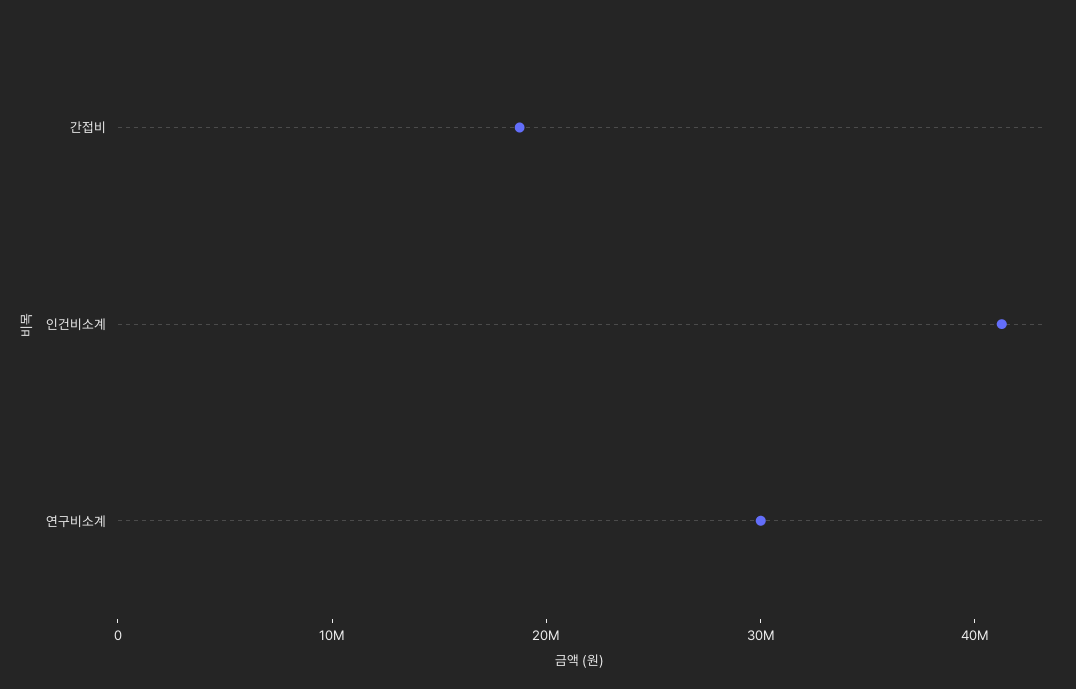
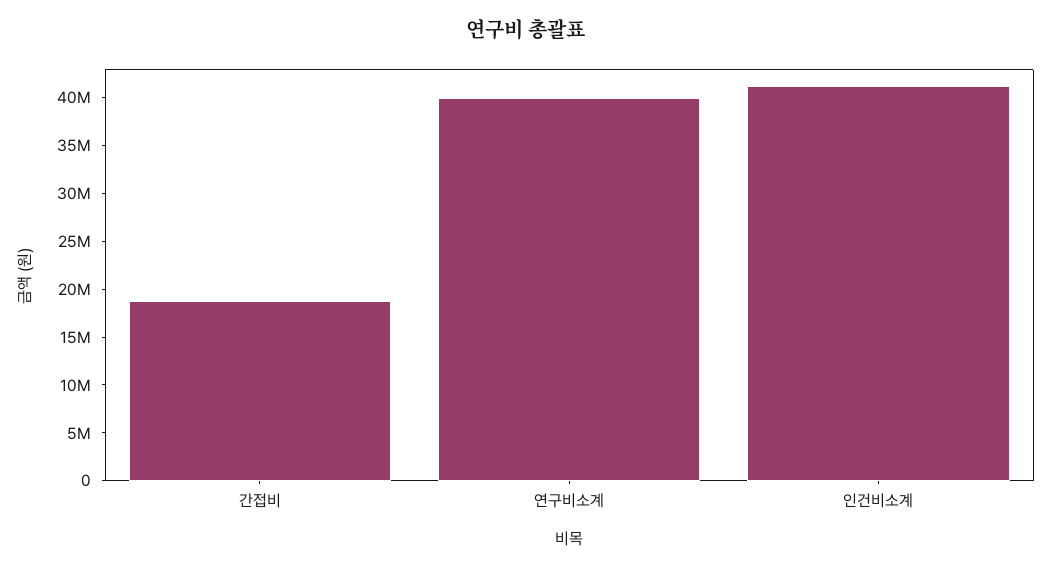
연구비소계: 30000000 -> 40000000

